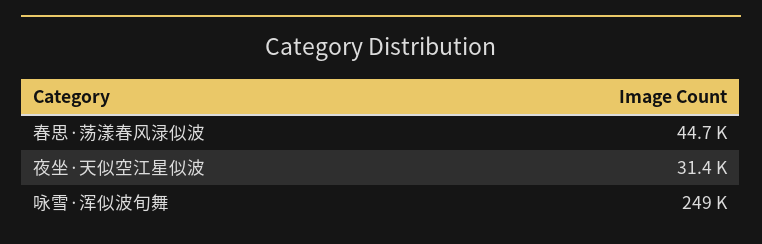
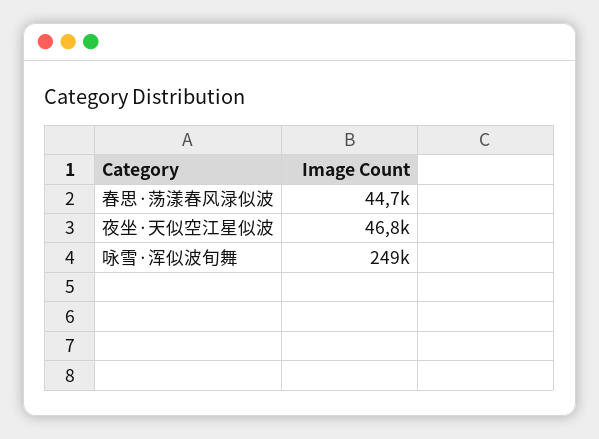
夜坐·天似空江星似波: 31400 -> 46800

